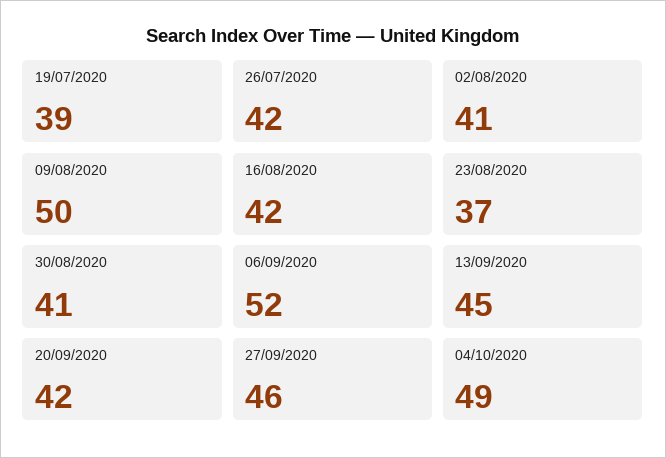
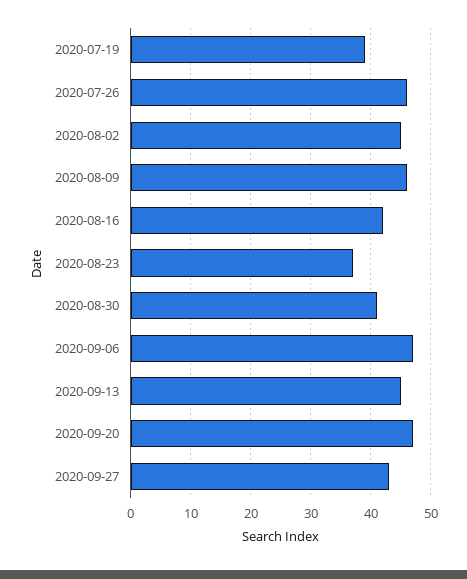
26/07/2020: 42 -> 46
02/08/2020: 41 -> 45
09/08/2020: 50 -> 46
06/09/2020: 52 -> 47
20/09/2020: 42 -> 47
27/09/2020: 46 -> 43
04/10/2020: 49 -> none

